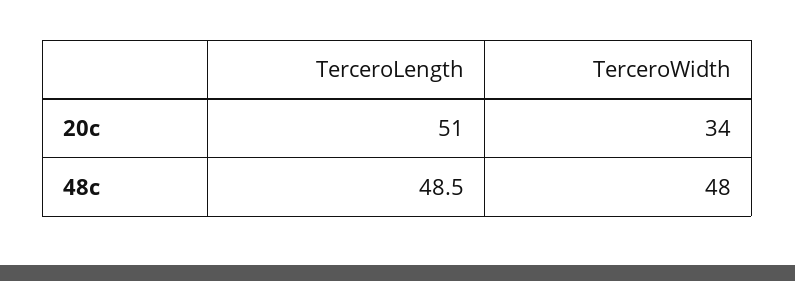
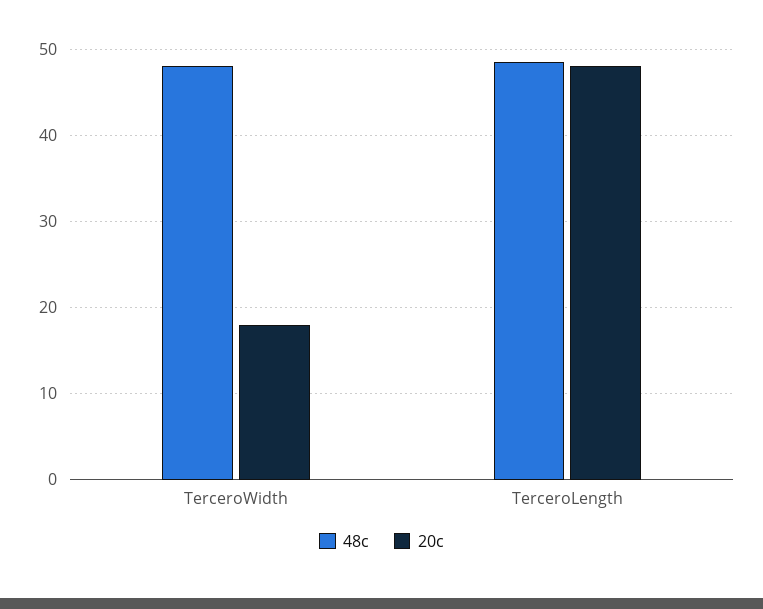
20c, TerceroLength: 51 -> 48
20c, TerceroWidth: 34 -> 18

